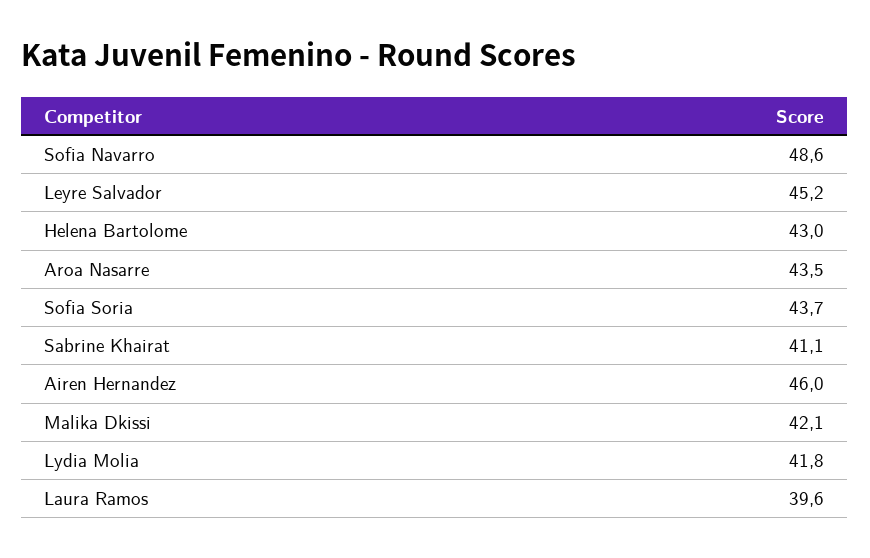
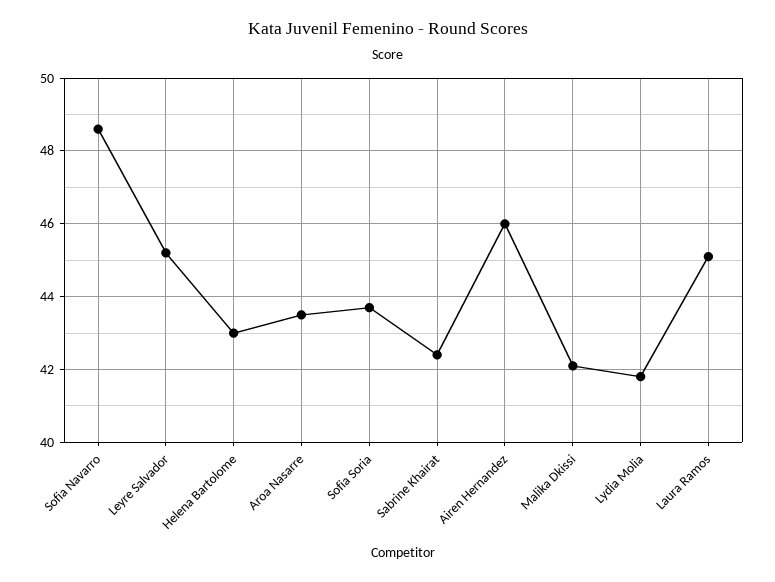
Sabrine Khairat: 41.1 -> 42.5
Laura Ramos: 39.6 -> 45

